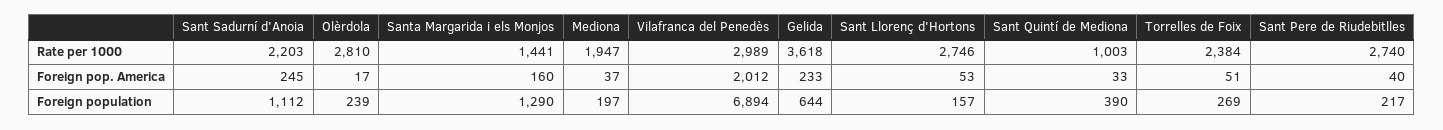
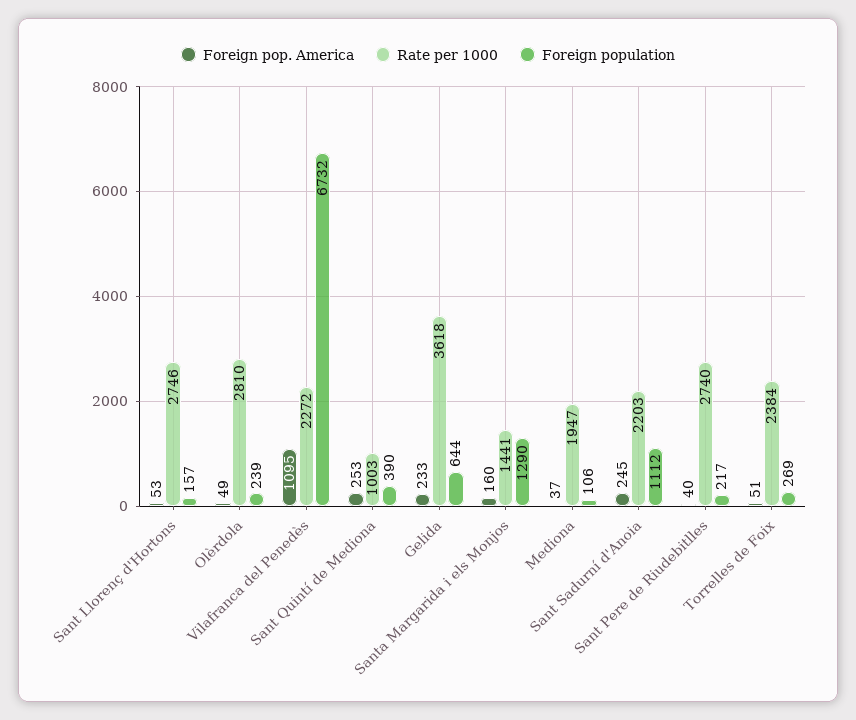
Rate per 1000, Vilafranca del Penedès: 2989 -> 2272
Foreign pop. America, Olèrdola: 17 -> 49
Foreign pop. America, Vilafranca del Penedès: 2012 -> 1095
Foreign pop. America, Sant Quintí de Mediona: 33 -> 253
Foreign population, Mediona: 197 -> 106
Foreign population, Vilafranca del Penedès: 6894 -> 6732

